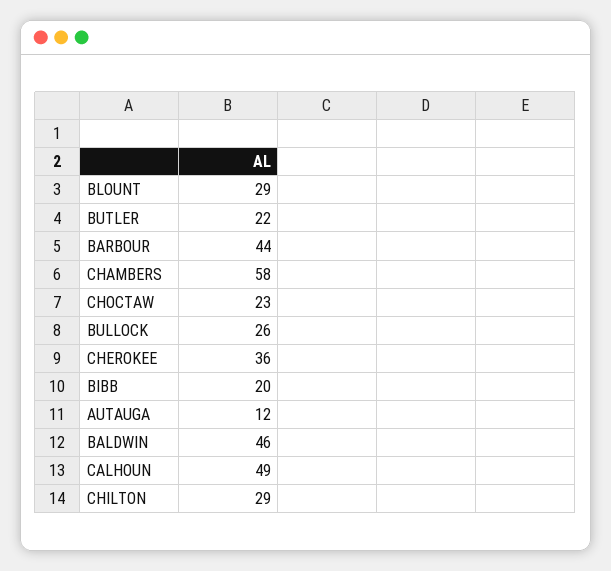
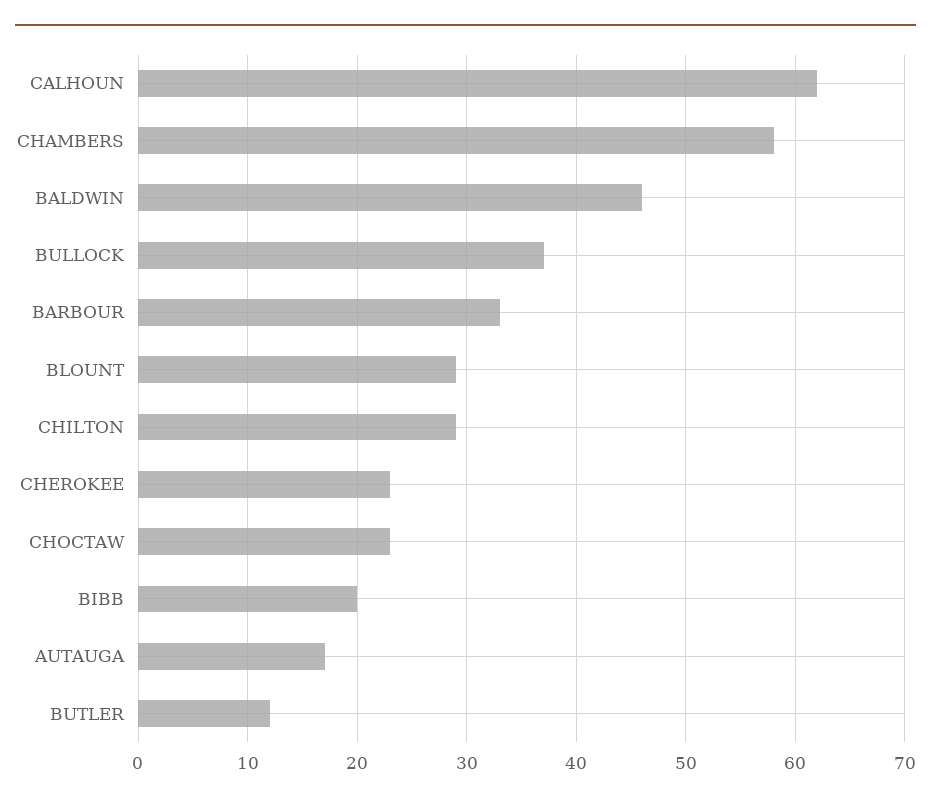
BUTLER: 22 -> 12
BARBOUR: 44 -> 33
BULLOCK: 26 -> 37
CHEROKEE: 36 -> 23
AUTAUGA: 12 -> 17
CALHOUN: 49 -> 62

